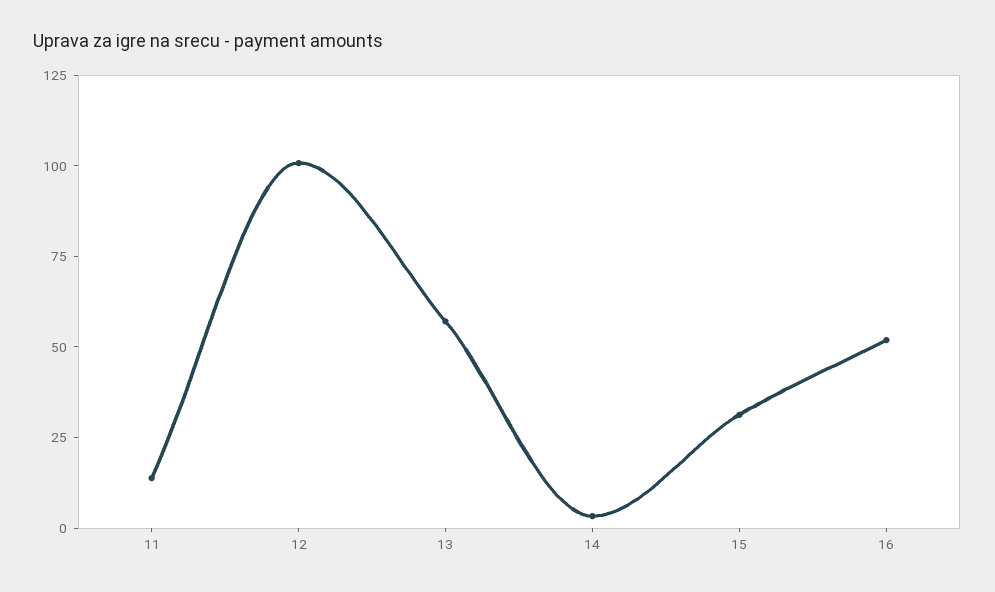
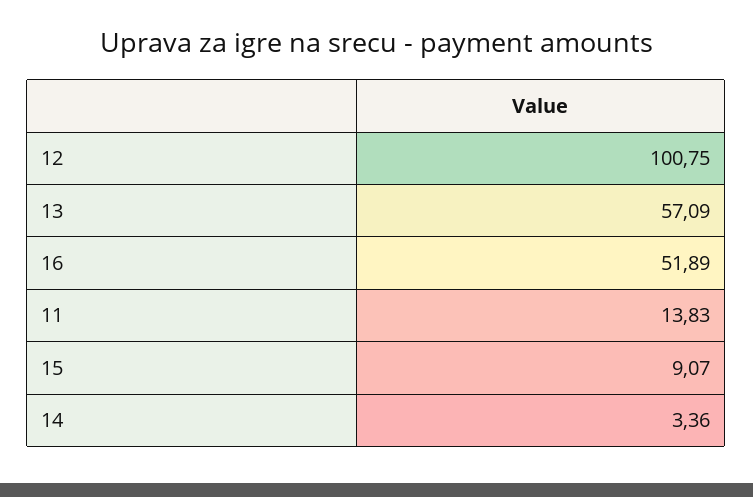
15: 30 -> 9.07

